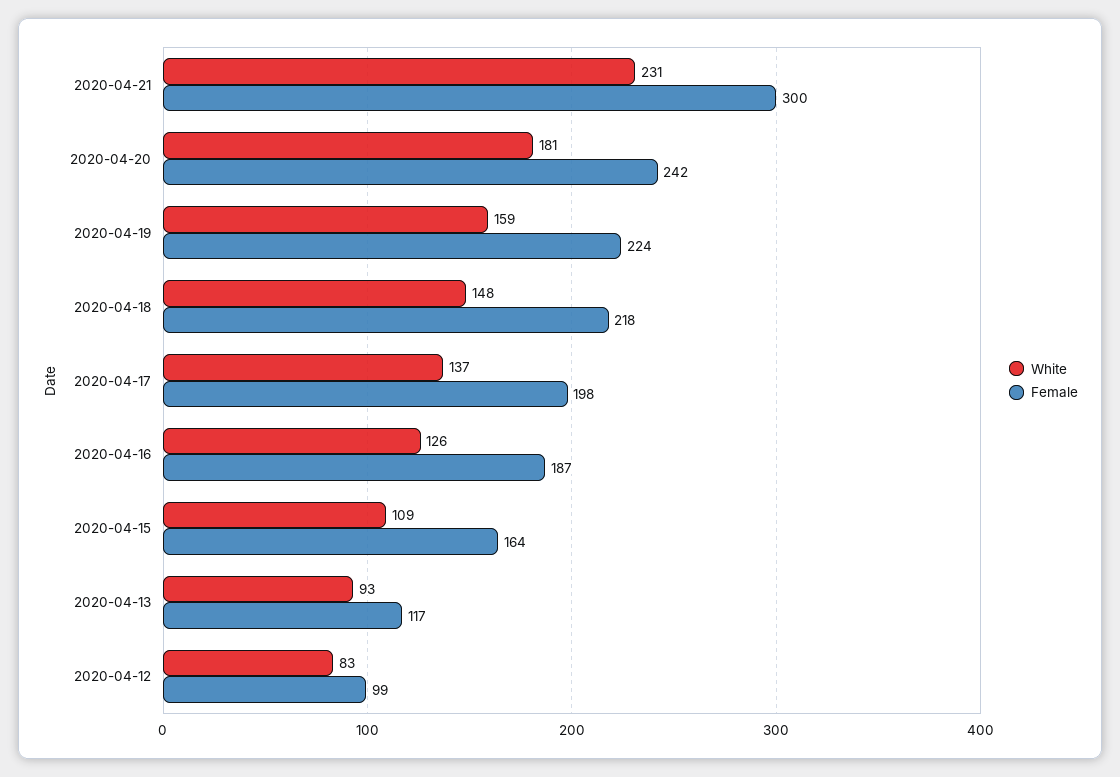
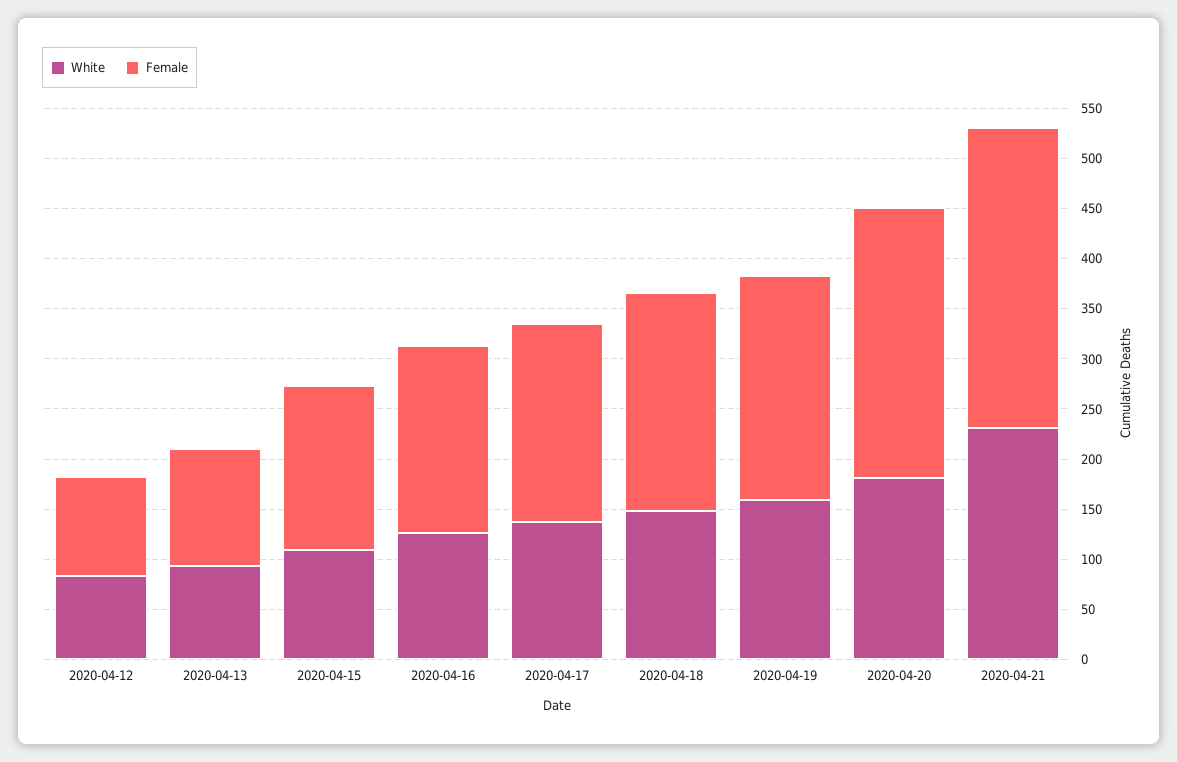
Female, 2020-04-20: 242 -> 270

